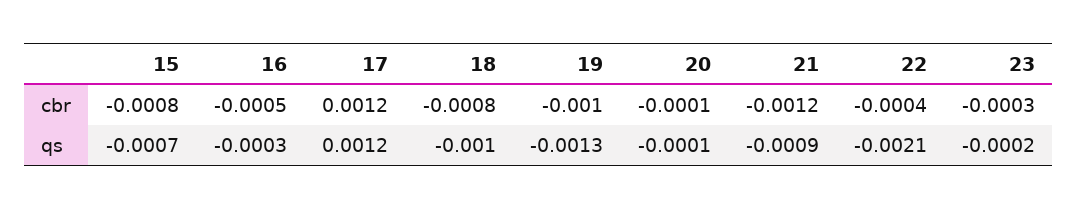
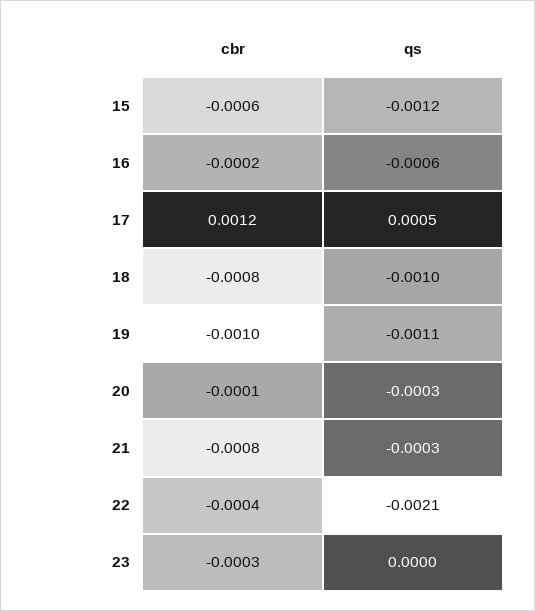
15, cbr: -0.0008 -> -0.0006
16, cbr: -0.0005 -> -0.0002
21, cbr: -0.0012 -> -0.0008
15, qs: -0.0007 -> -0.0012
16, qs: -0.0003 -> -0.0006
17, qs: 0.0012 -> 0.0005
19, qs: -0.0013 -> -0.0011
20, qs: -0.0001 -> -0.0003
21, qs: -0.0009 -> -0.0003
23, qs: -0.0002 -> 0

